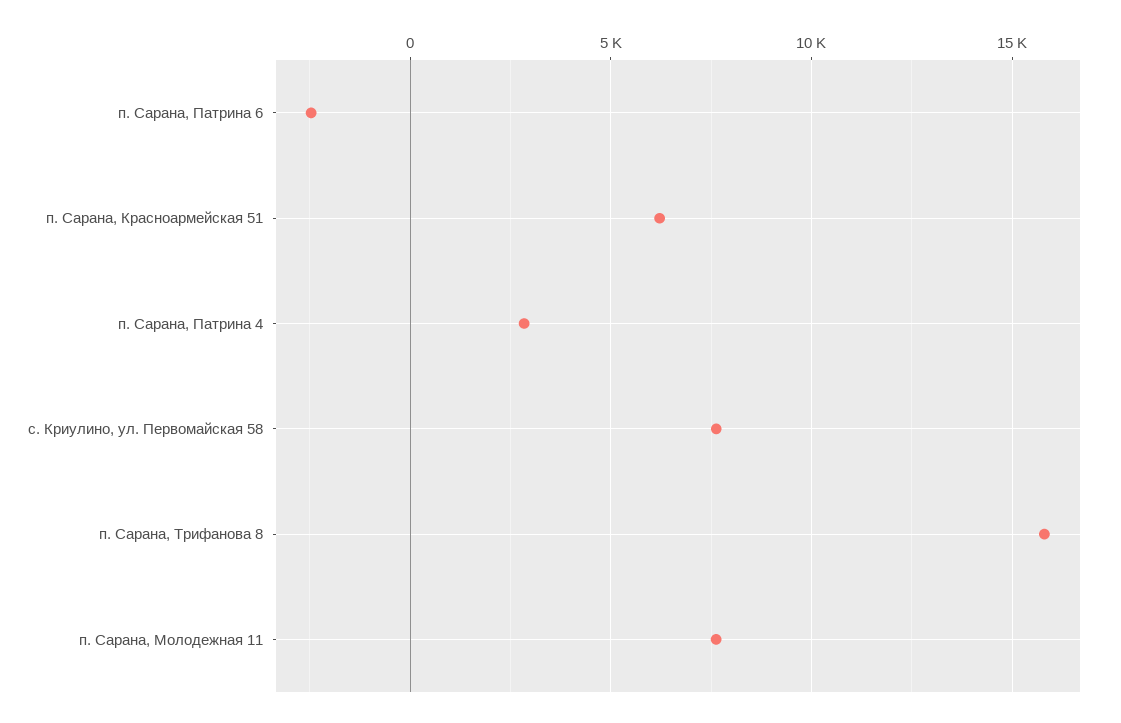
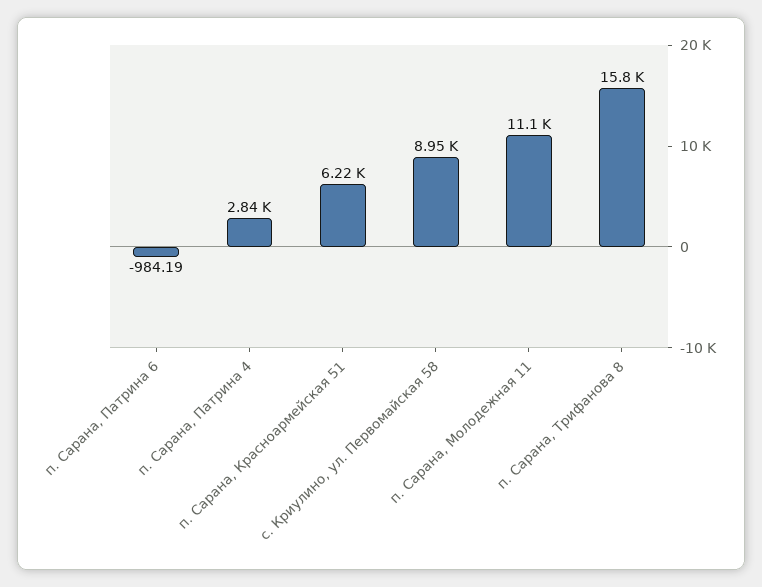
п. Сарана, Патрина 6: -2500 -> -984.19
с. Криулино, ул. Первомайская 58: 7500 -> 8950
п. Сарана, Молодежная 11: 7500 -> 11100

